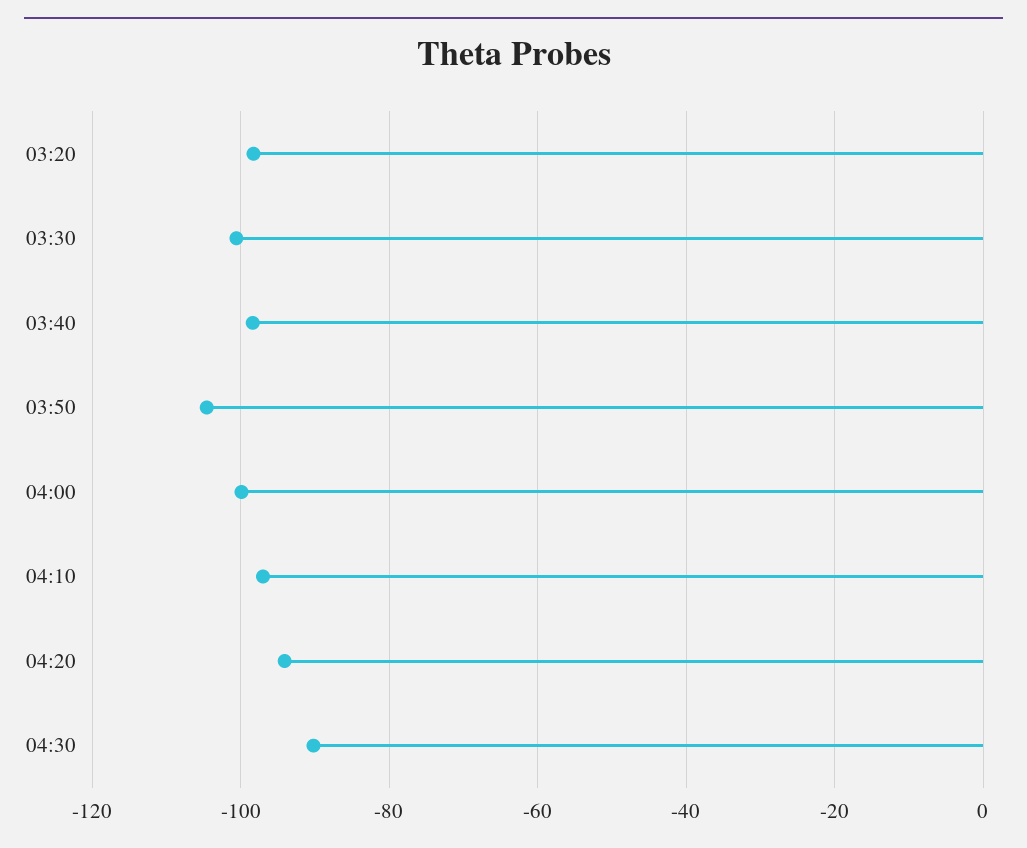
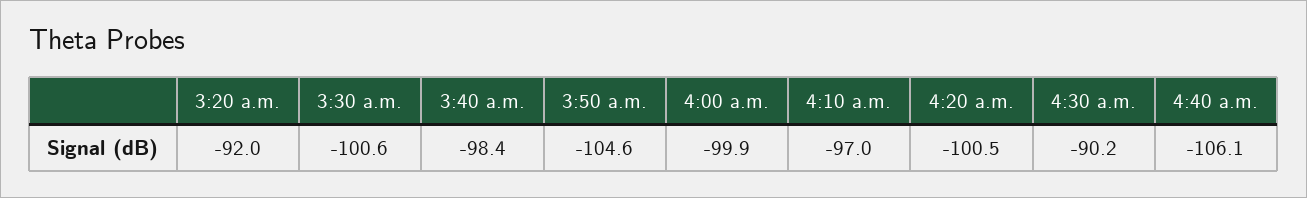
03:20: -98 -> -92
04:20: -94 -> -100.5
4:40 a.m.: none -> -106.1

